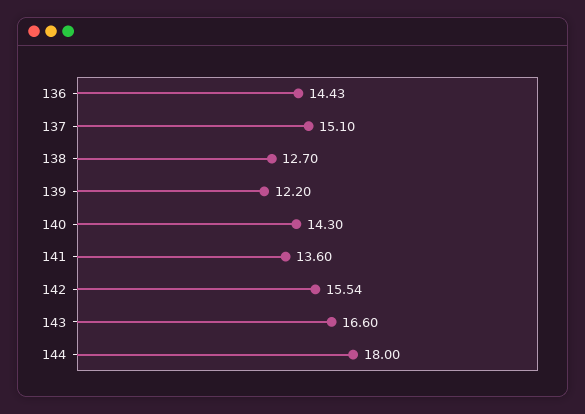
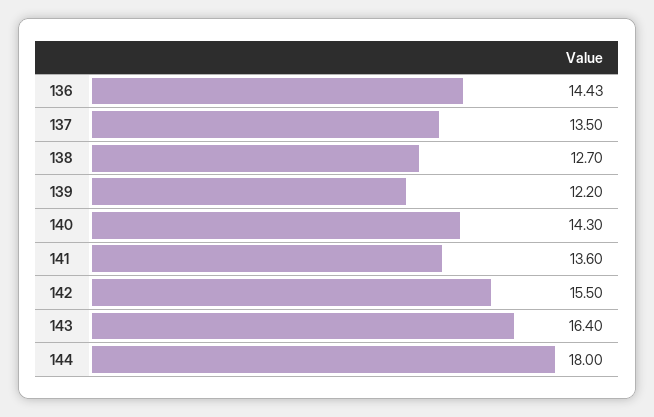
137: 15.1 -> 13.5
142: 15.54 -> 15.5
143: 16.6 -> 16.4

